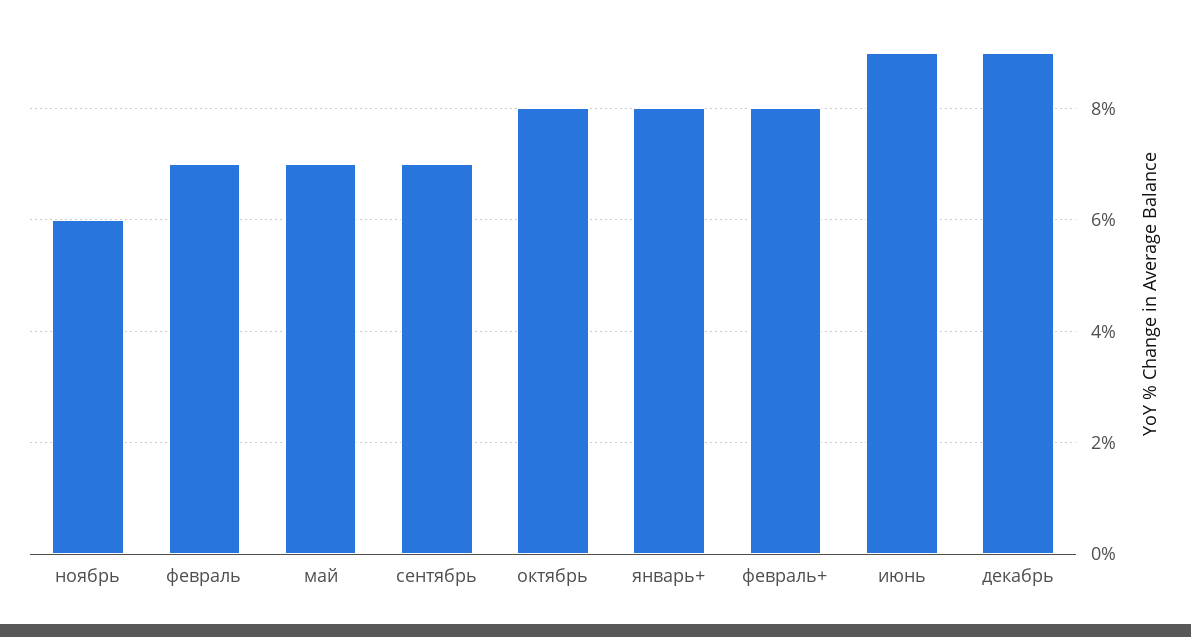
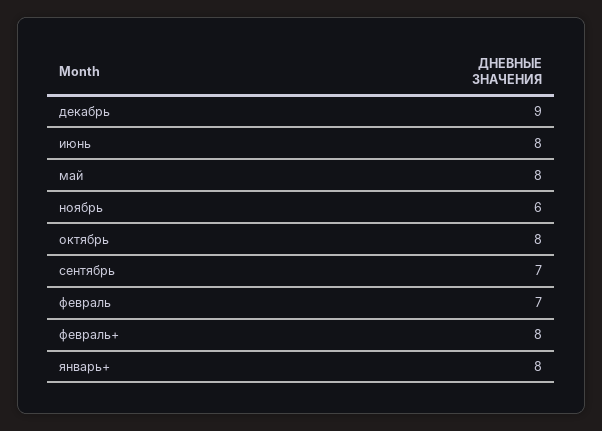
май: 7 -> 8
июнь: 9 -> 8

